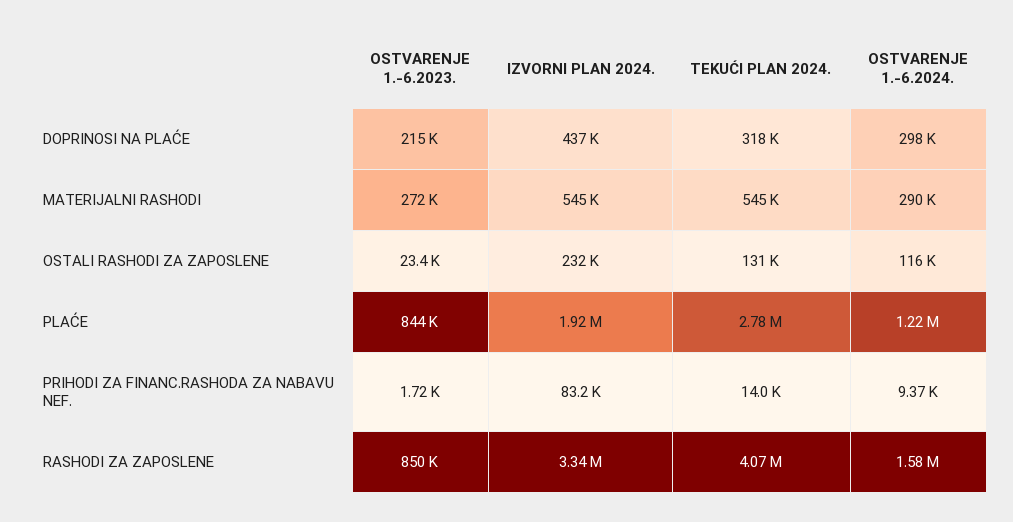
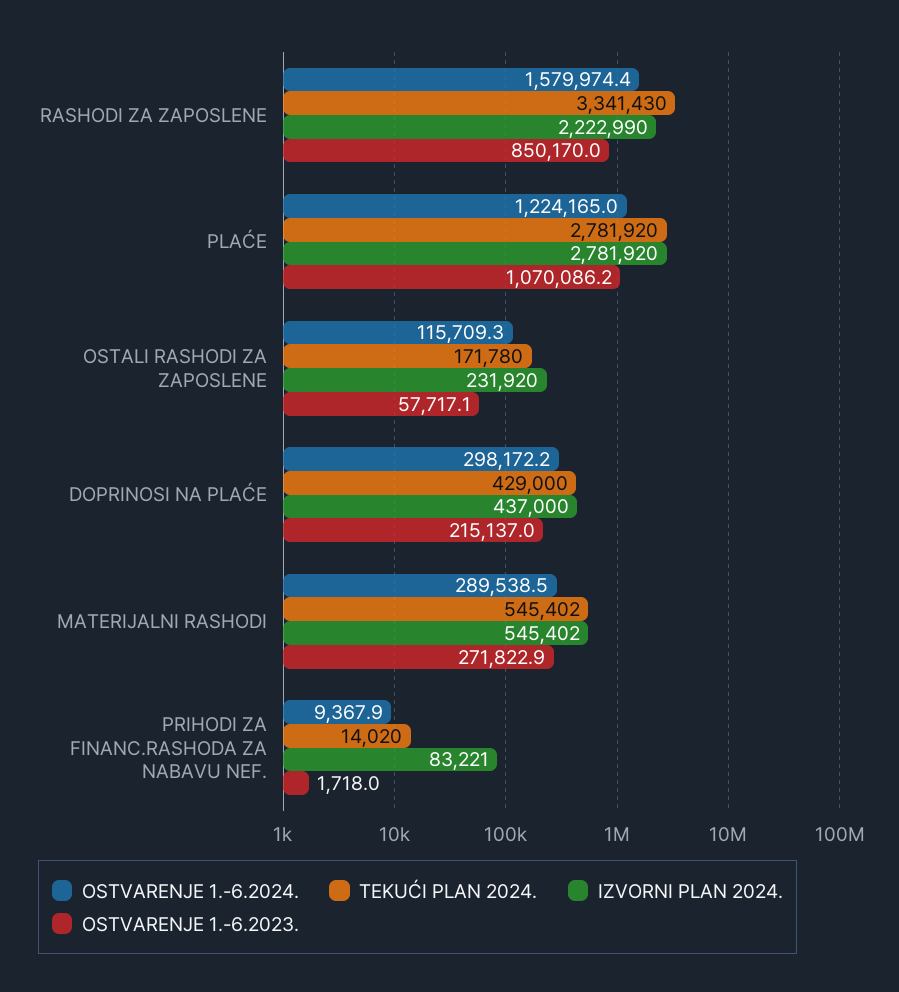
TEKUĆI PLAN 2024., DOPRINOSI NA PLAĆE: 318000 -> 429000
OSTVARENJE 1.-6.2023., OSTALI RASHODI ZA ZAPOSLENE: 23400 -> 57717.1
TEKUĆI PLAN 2024., OSTALI RASHODI ZA ZAPOSLENE: 131000 -> 171780
OSTVARENJE 1.-6.2023., PLAĆE: 844000 -> 1070086.2
IZVORNI PLAN 2024., PLAĆE: 1920000 -> 2781920
IZVORNI PLAN 2024., RASHODI ZA ZAPOSLENE: 3340000 -> 2222990
TEKUĆI PLAN 2024., RASHODI ZA ZAPOSLENE: 4070000 -> 3341430

